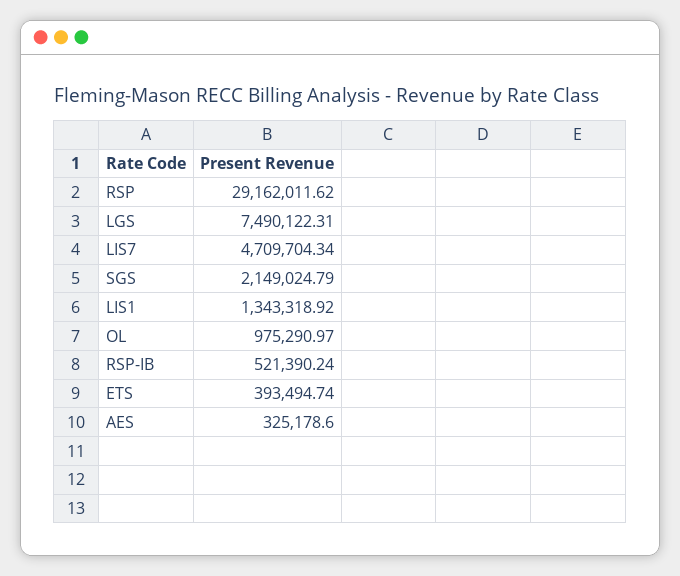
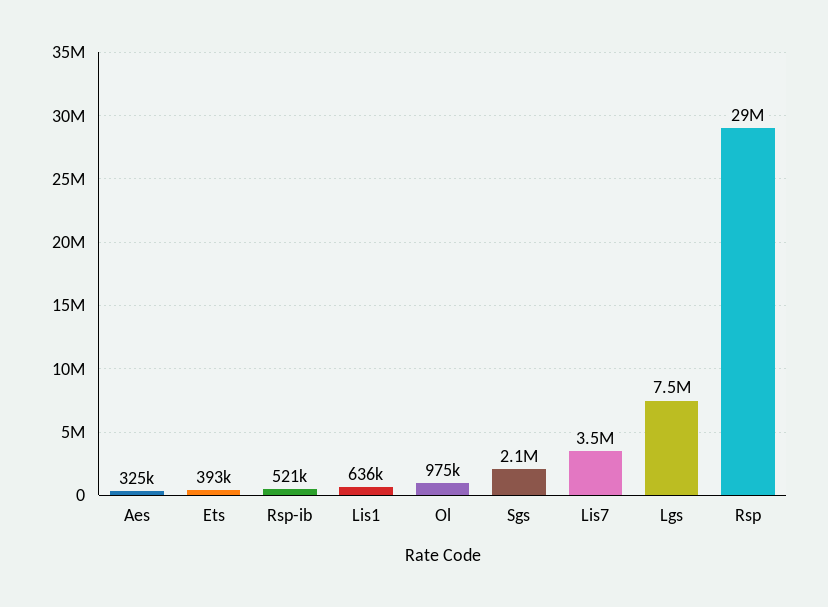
LIS7: 4709704.34 -> 3500000
LIS1: 1343318.92 -> 636000

